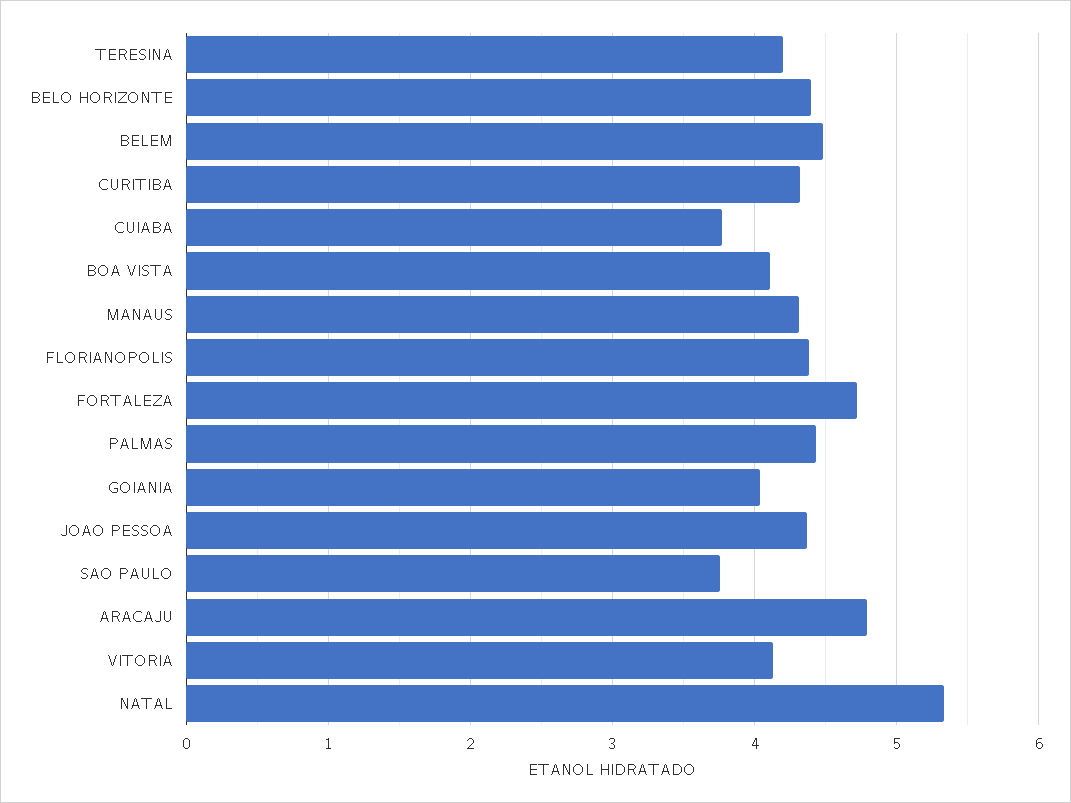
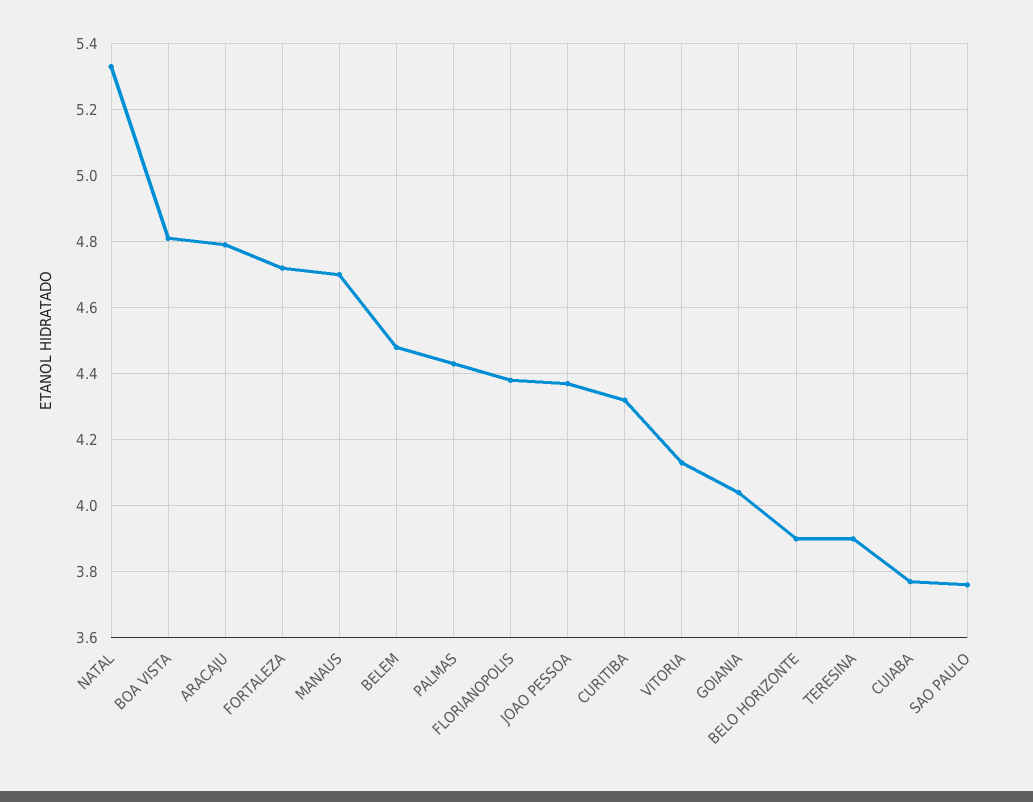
TERESINA: 4.2 -> 3.9
BELO HORIZONTE: 4.4 -> 3.9
BOA VISTA: 4.1 -> 4.8
MANAUS: 4.3 -> 4.7

